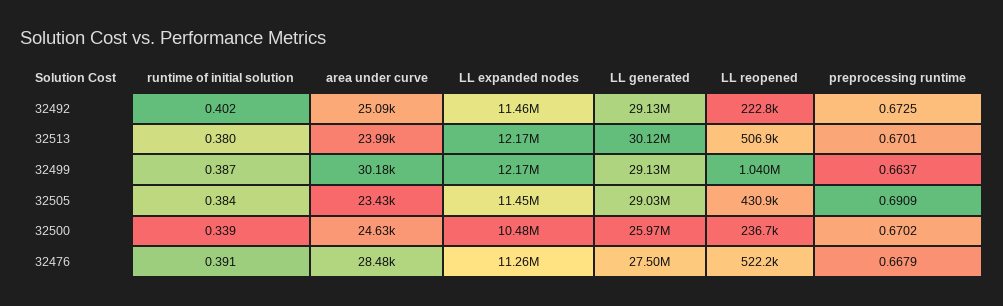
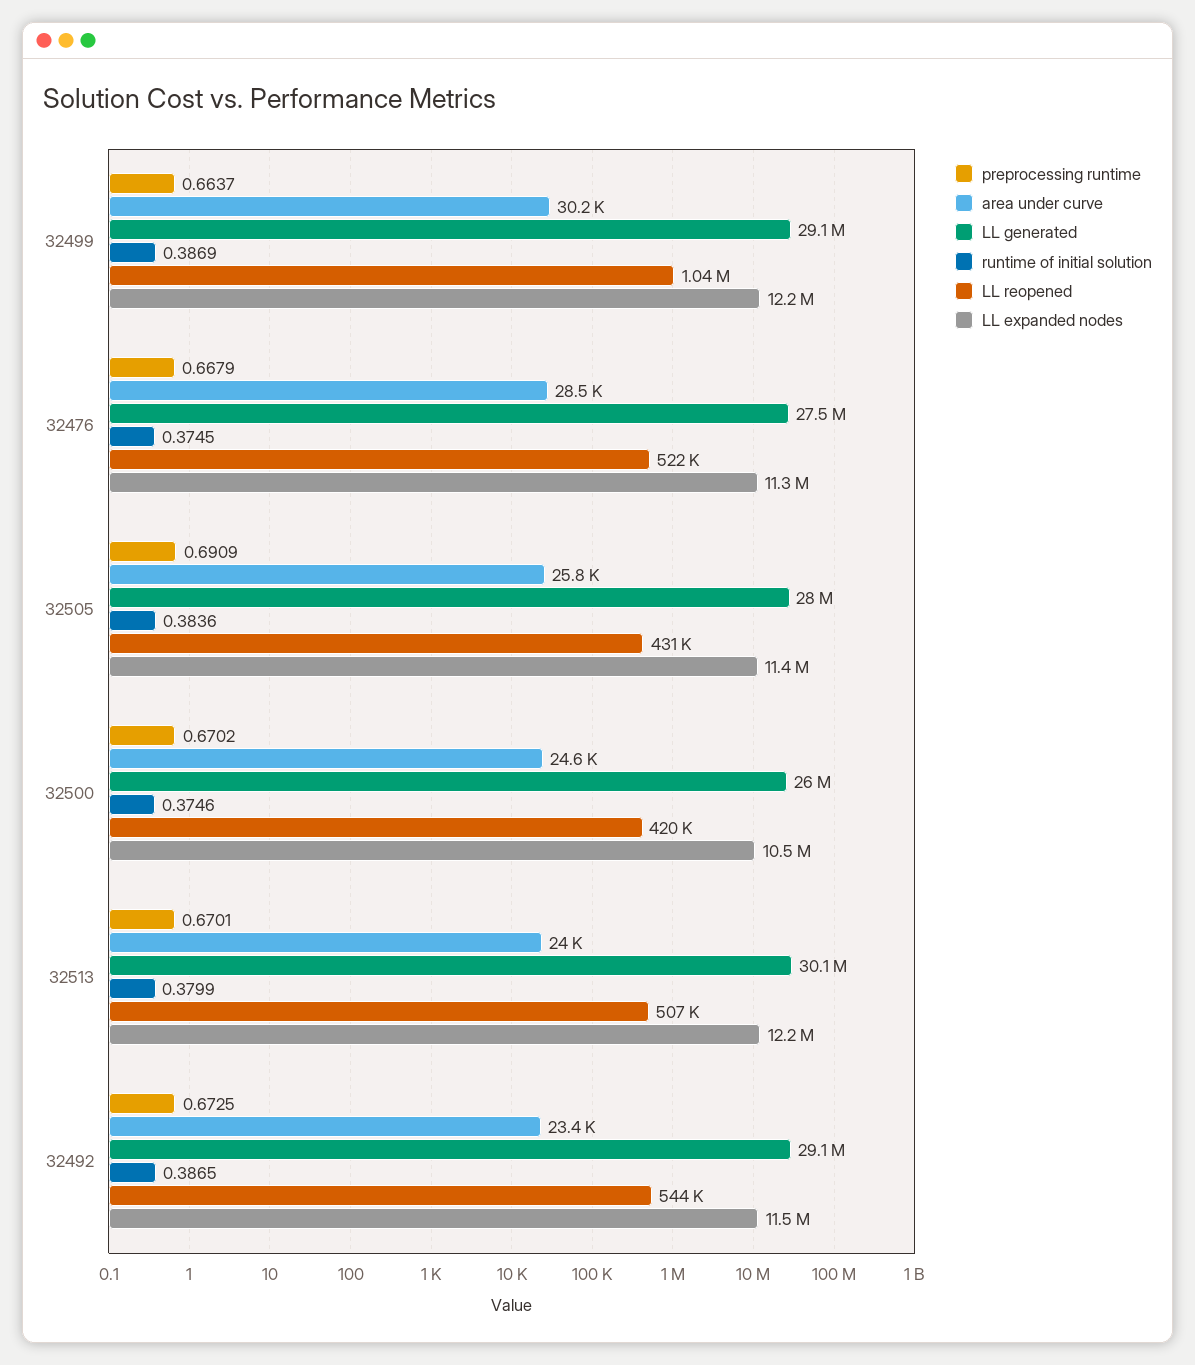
runtime of initial solution, 32492: 0.402 -> 0.3865
area under curve, 32492: 25090 -> 23400
LL reopened, 32492: 222800 -> 544000
area under curve, 32505: 23430 -> 25800
LL generated, 32505: 29030000 -> 28000000
runtime of initial solution, 32500: 0.339 -> 0.3746
LL reopened, 32500: 236700 -> 420000
runtime of initial solution, 32476: 0.391 -> 0.3745

